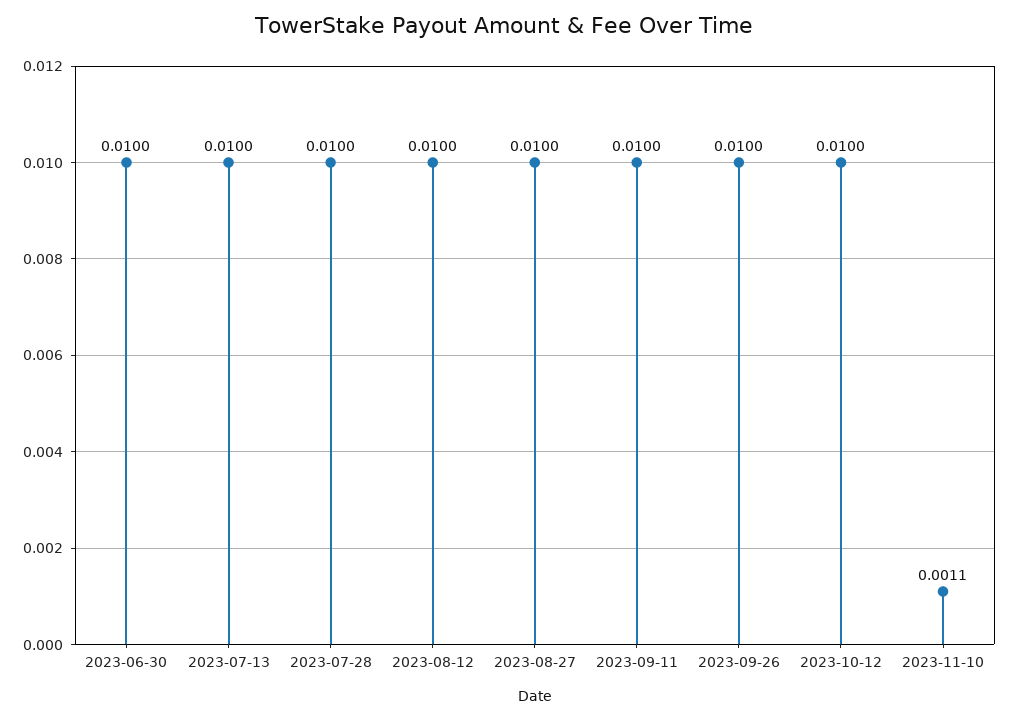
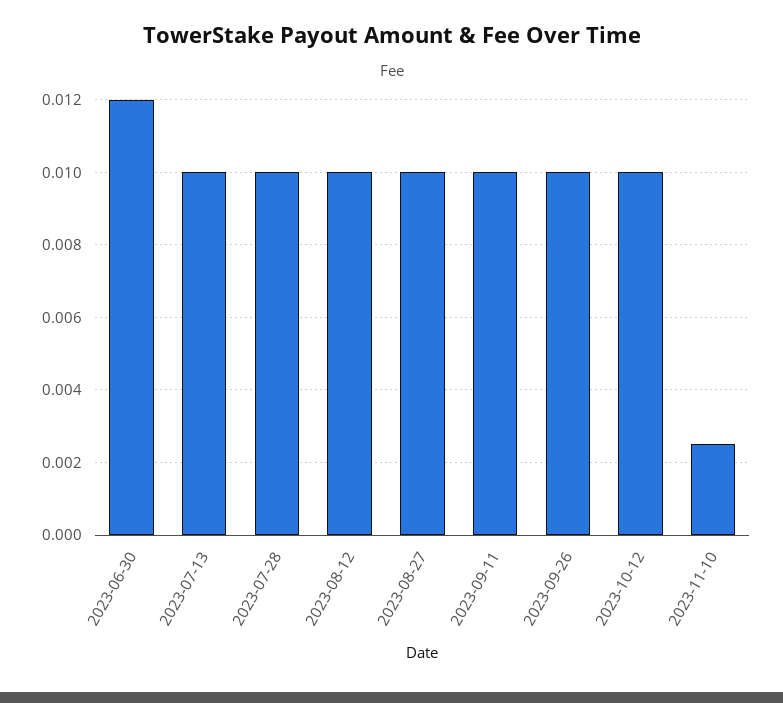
2023-06-30: 0.01 -> 0.012
2023-11-10: 0.0011 -> 0.0025

